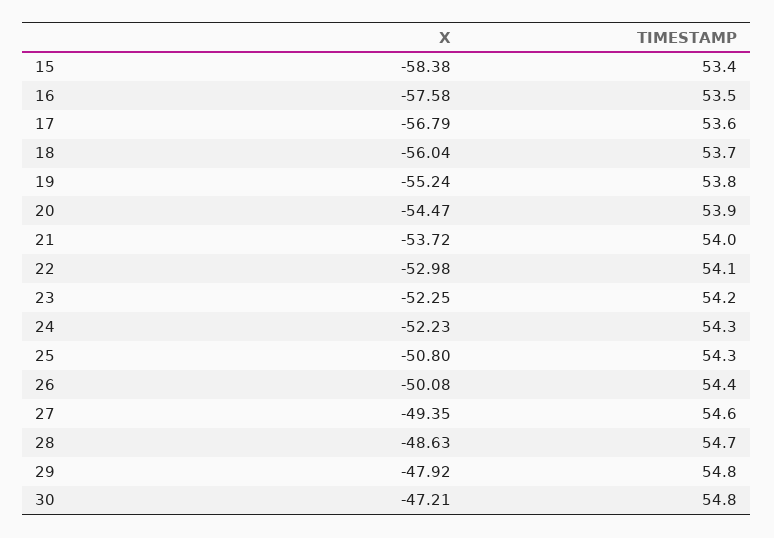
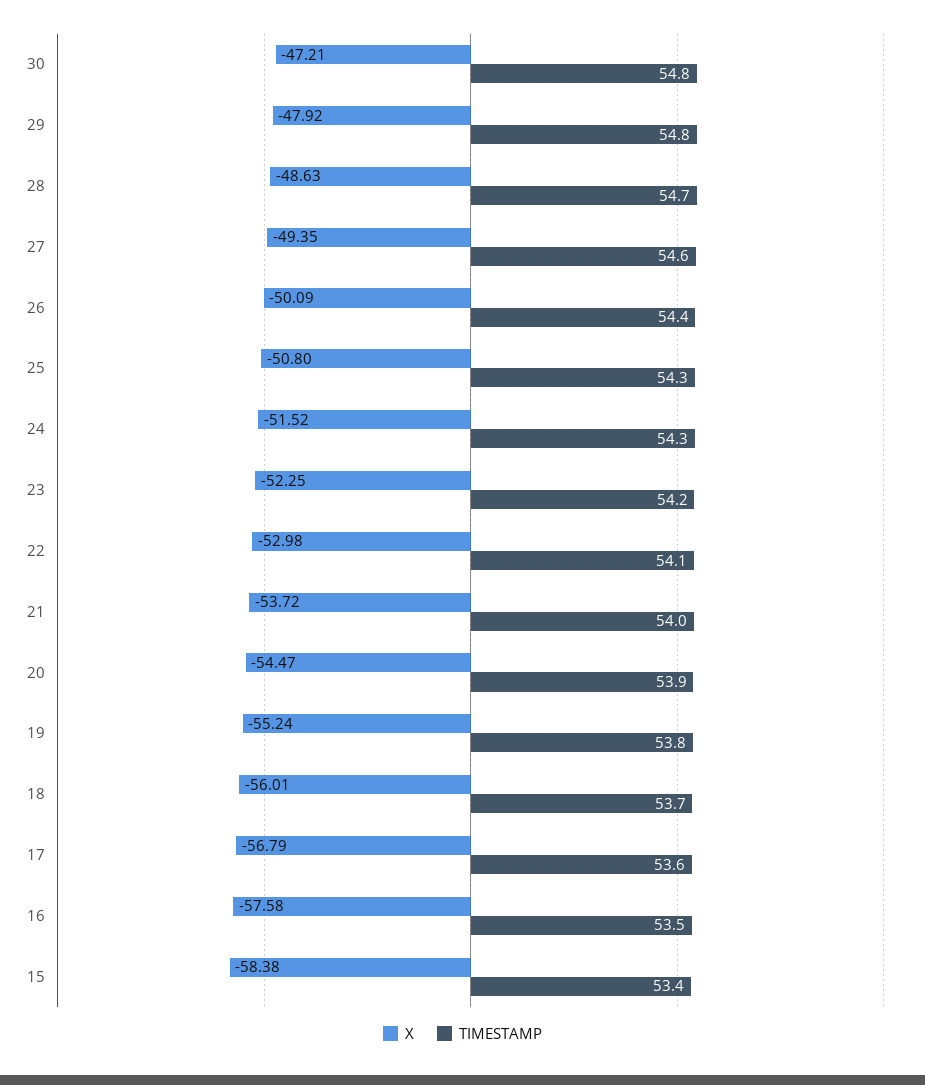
X, 18: -56.04 -> -56.01
X, 24: -52.23 -> -51.52
X, 26: -50.08 -> -50.09

